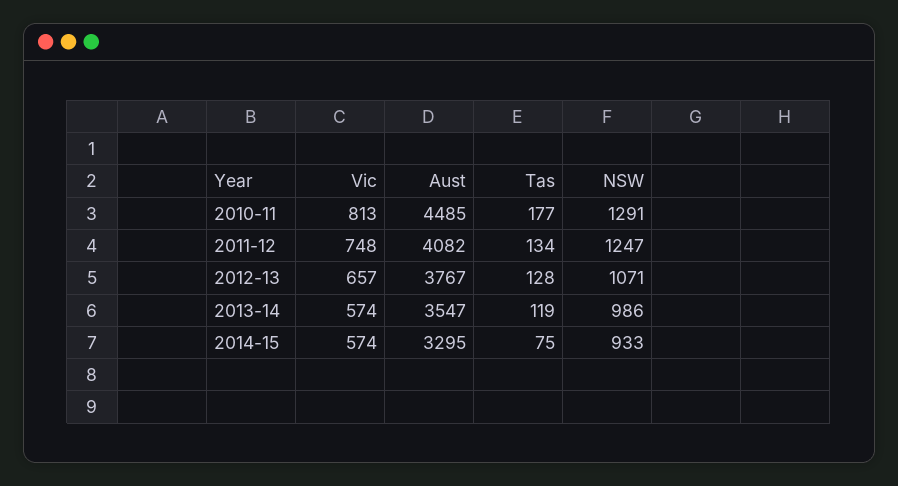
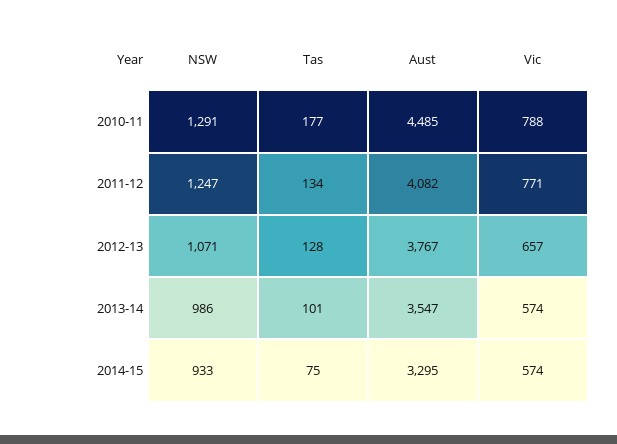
Vic, 2010-11: 813 -> 788
Vic, 2011-12: 748 -> 771
Tas, 2013-14: 119 -> 101

